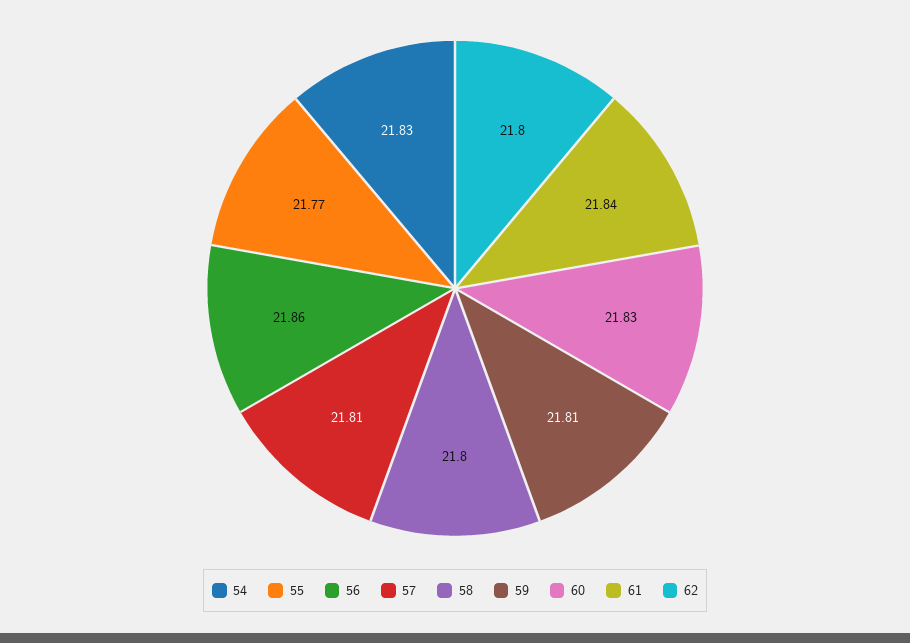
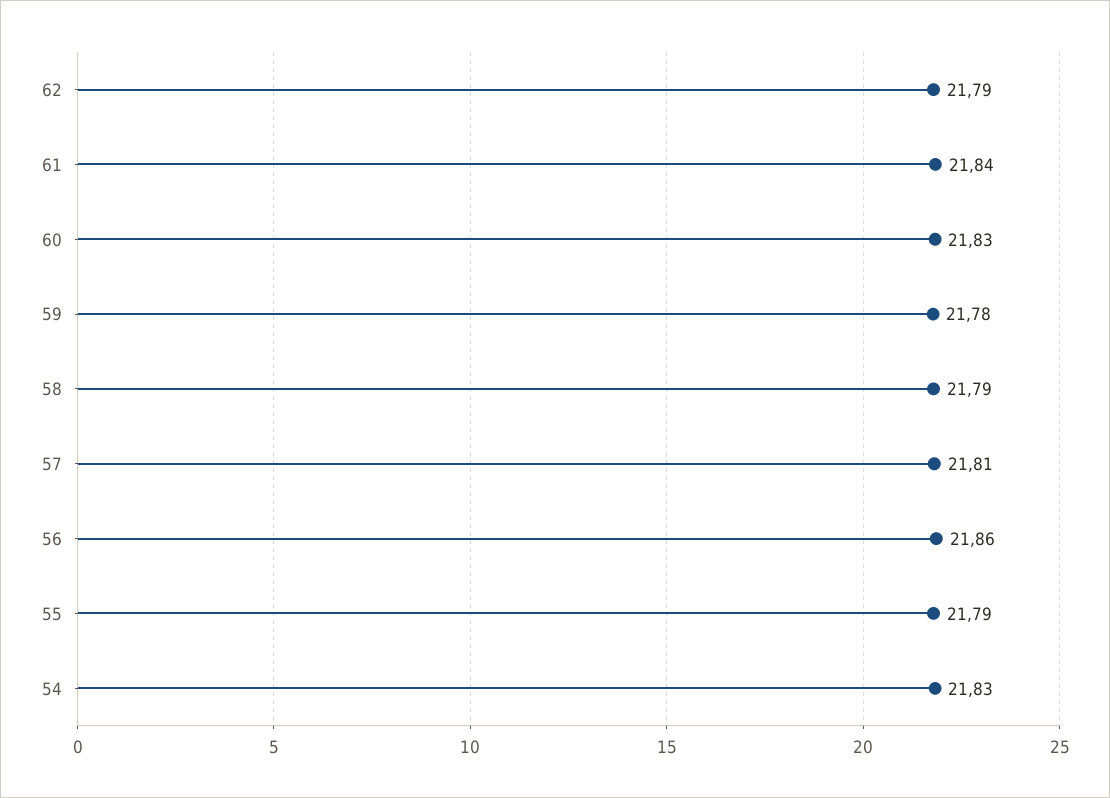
55: 21.77 -> 21.79
58: 21.8 -> 21.79
59: 21.81 -> 21.78
62: 21.8 -> 21.79

